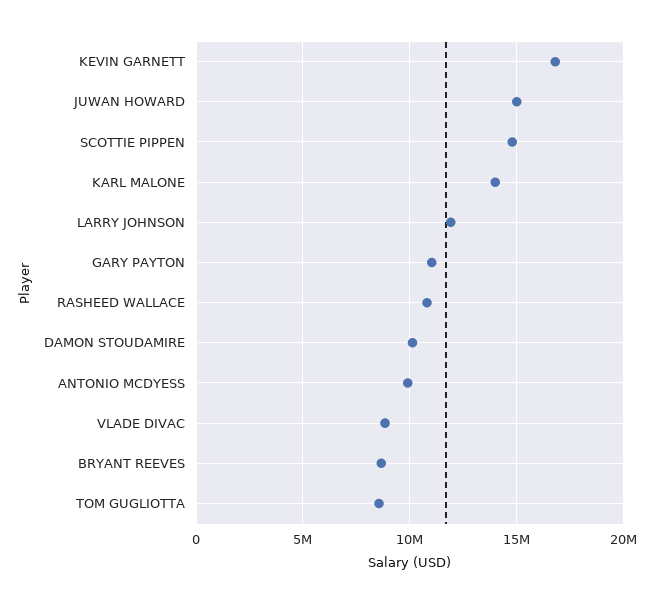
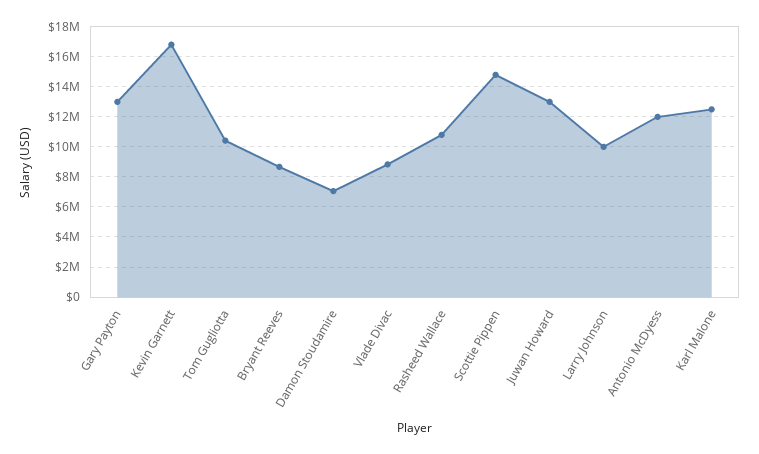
JUWAN HOWARD: 15000000 -> 13000000
KARL MALONE: 14000000 -> 12500000
LARRY JOHNSON: 12000000 -> 10000000
GARY PAYTON: 11000000 -> 13000000
DAMON STOUDAMIRE: 10000000 -> 7000000
ANTONIO MCDYESS: 10000000 -> 12000000
TOM GUGLIOTTA: 8500000 -> 10500000

